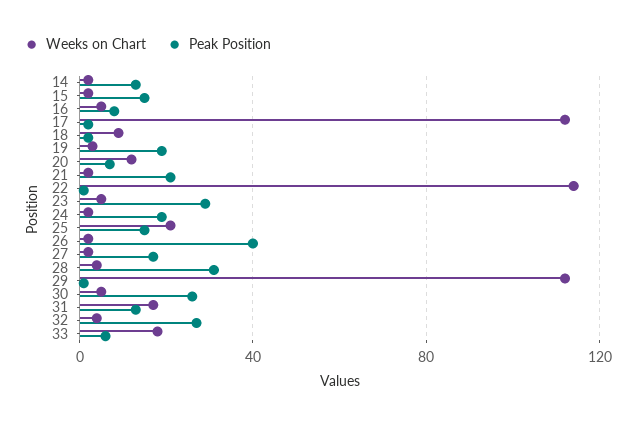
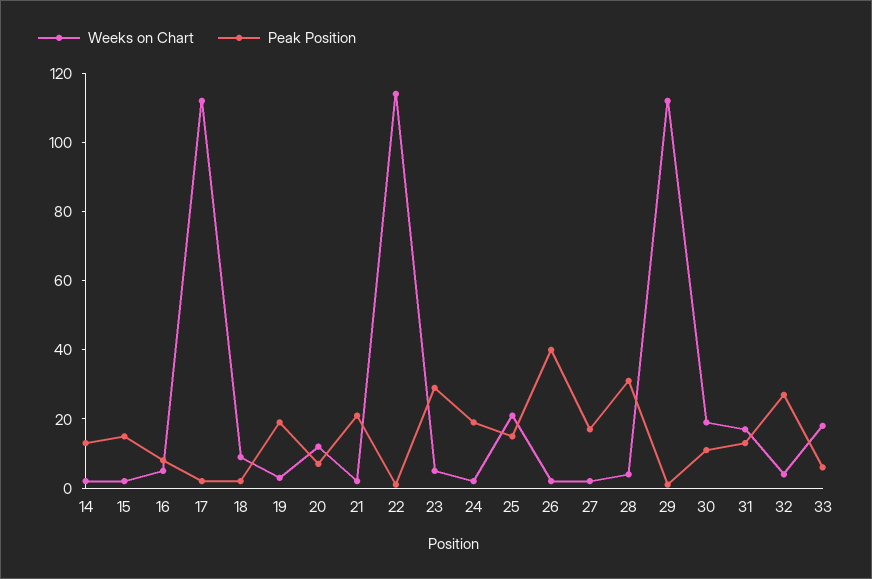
Weeks on Chart, 30: 5 -> 20
Peak Position, 30: 25 -> 10

